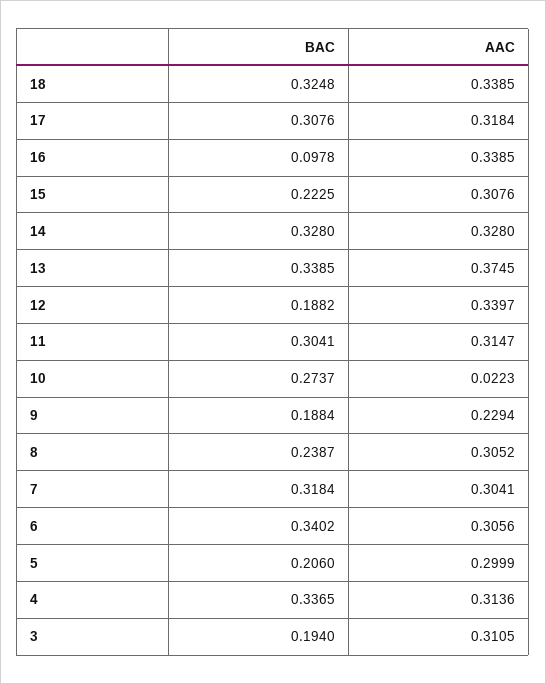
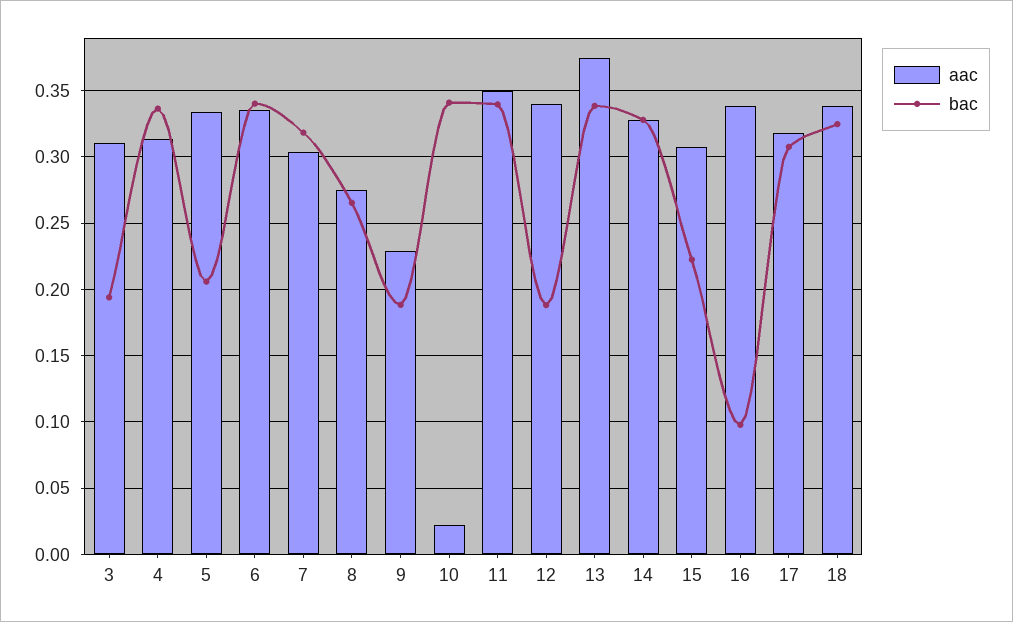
BAC, 11: 0.3041 -> 0.34
AAC, 11: 0.3147 -> 0.35
BAC, 10: 0.2737 -> 0.34
BAC, 8: 0.2387 -> 0.265
AAC, 8: 0.3052 -> 0.275
AAC, 6: 0.3056 -> 0.335
AAC, 5: 0.2999 -> 0.335

